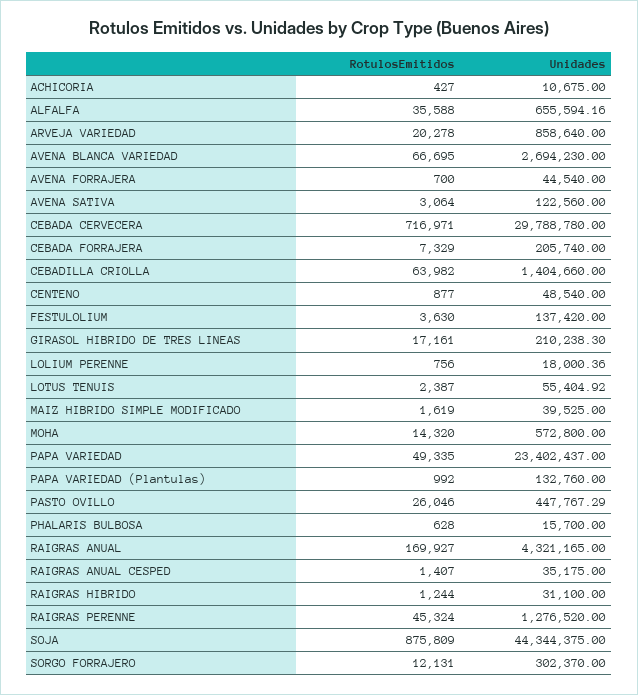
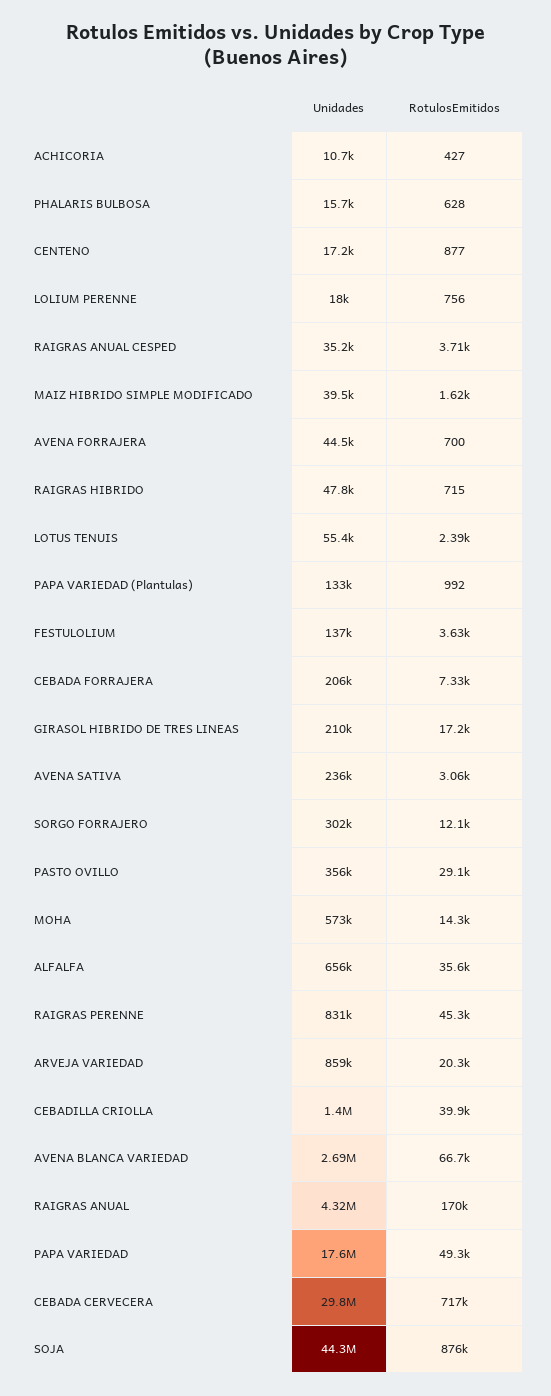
Unidades, AVENA SATIVA: 122560 -> 236000
RotulosEmitidos, CEBADILLA CRIOLLA: 63982 -> 39900
Unidades, CENTENO: 48540 -> 17200
Unidades, PAPA VARIEDAD: 23402437 -> 17600000
RotulosEmitidos, PASTO OVILLO: 26046 -> 29100
Unidades, PASTO OVILLO: 447767.29 -> 356000
RotulosEmitidos, RAIGRAS ANUAL CESPED: 1407 -> 3710
RotulosEmitidos, RAIGRAS HIBRIDO: 1244 -> 715
Unidades, RAIGRAS HIBRIDO: 31100 -> 47800
Unidades, RAIGRAS PERENNE: 1276520 -> 831000

